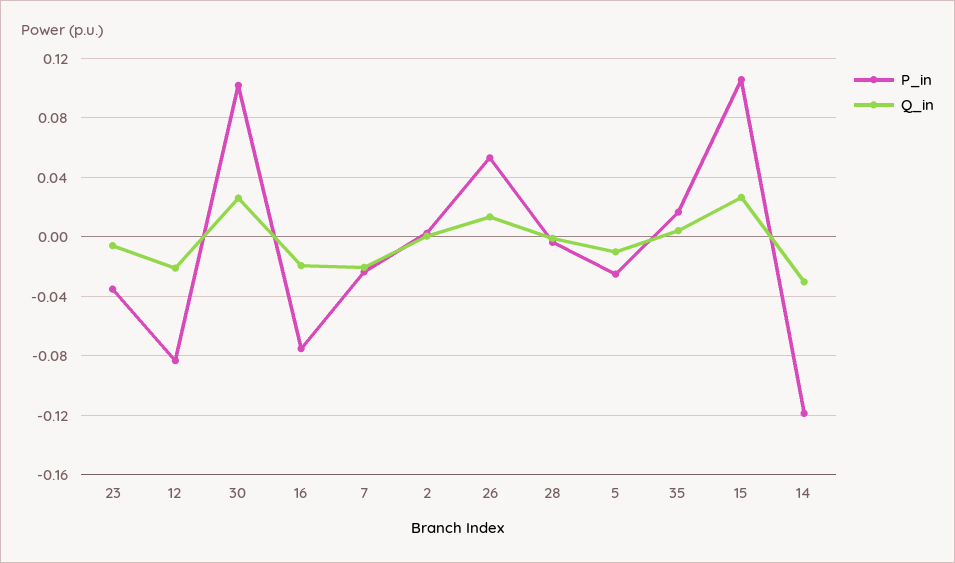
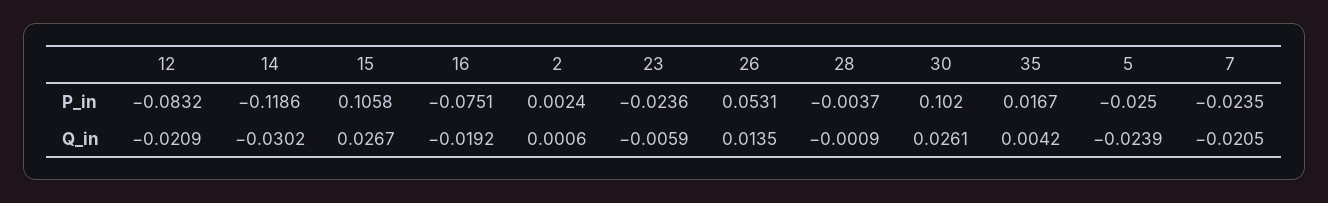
P_in, 23: -0.035 -> -0.0236
Q_in, 5: -0.01 -> -0.0239

